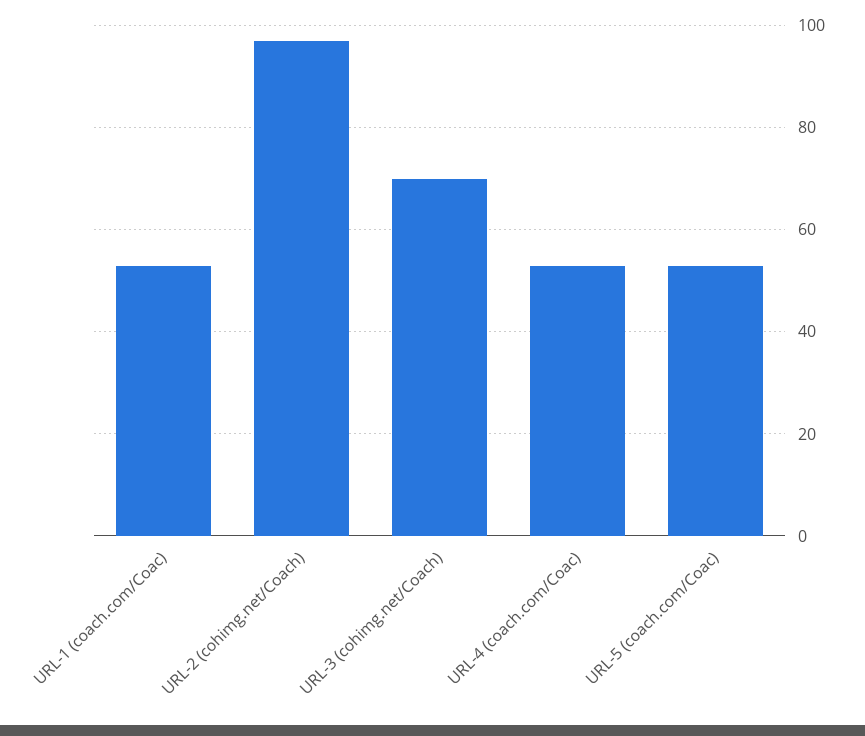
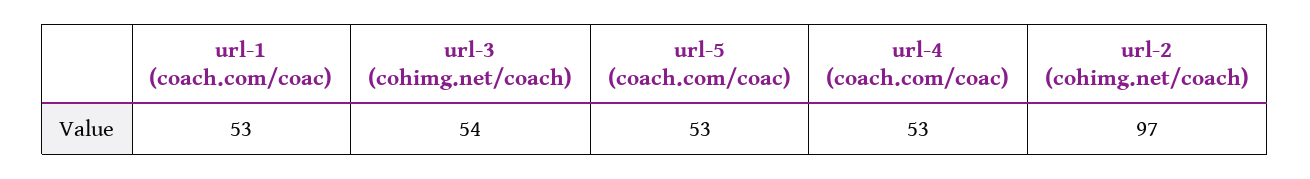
URL-3 (cohimg.net/Coach): 70 -> 54

